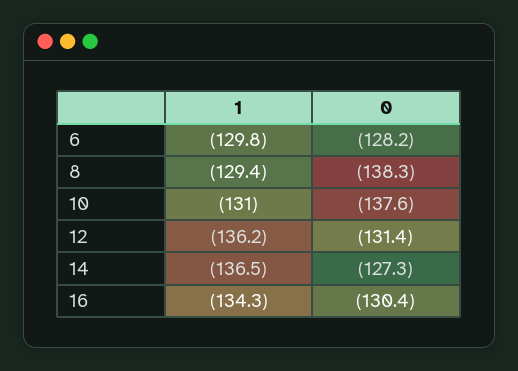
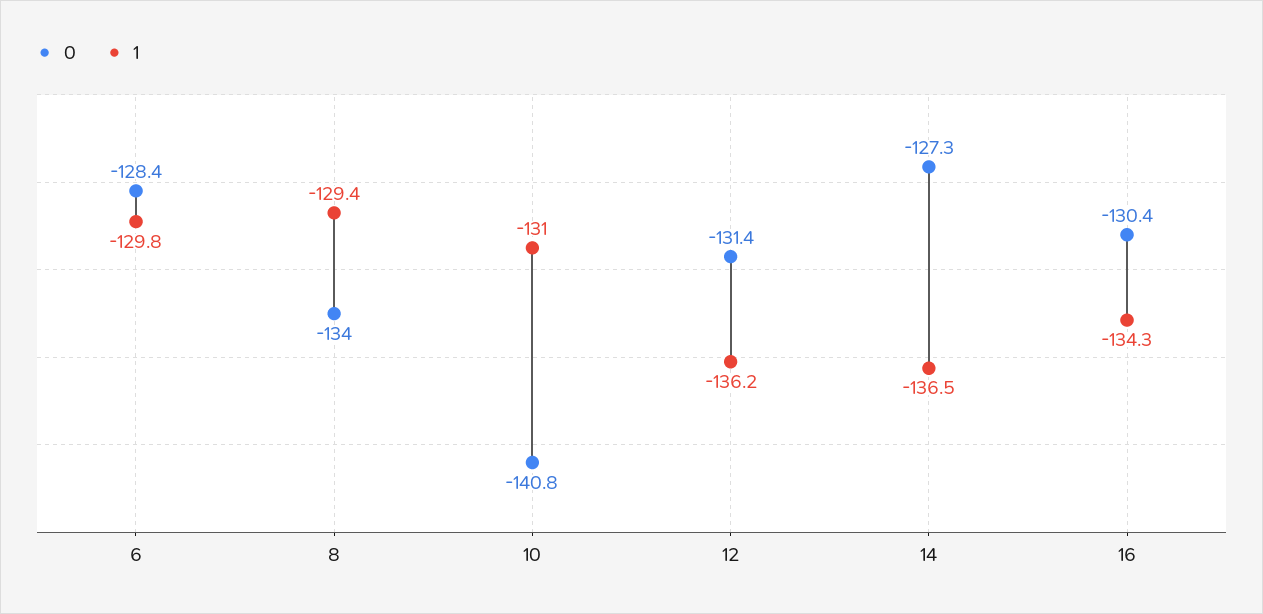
0, 6: -128.2 -> -128.4
0, 8: -138.3 -> -134
0, 10: -137.6 -> -140.8

